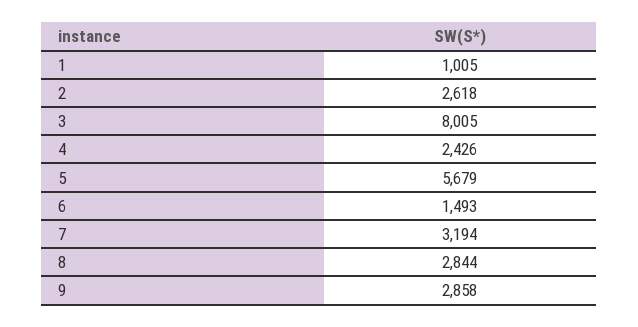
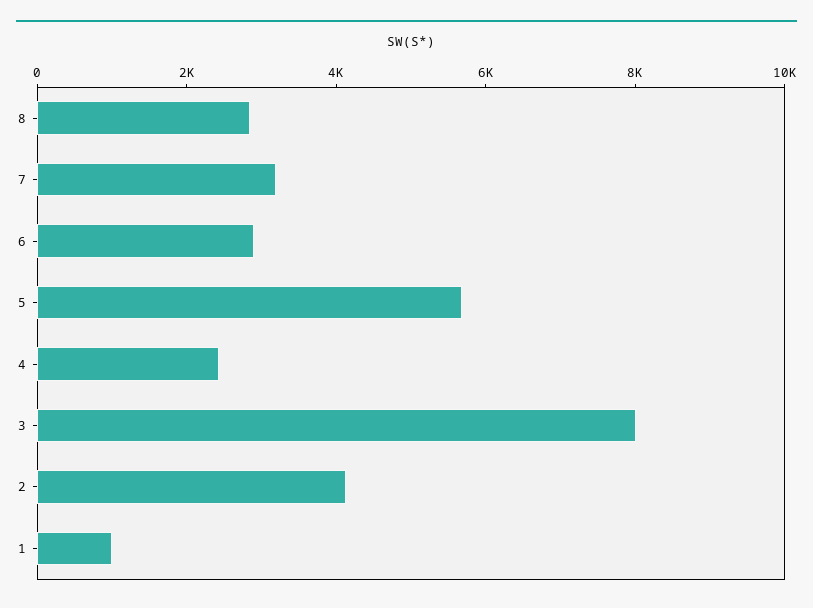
2: 2618 -> 4000
6: 1493 -> 3000
9: 2858 -> none

